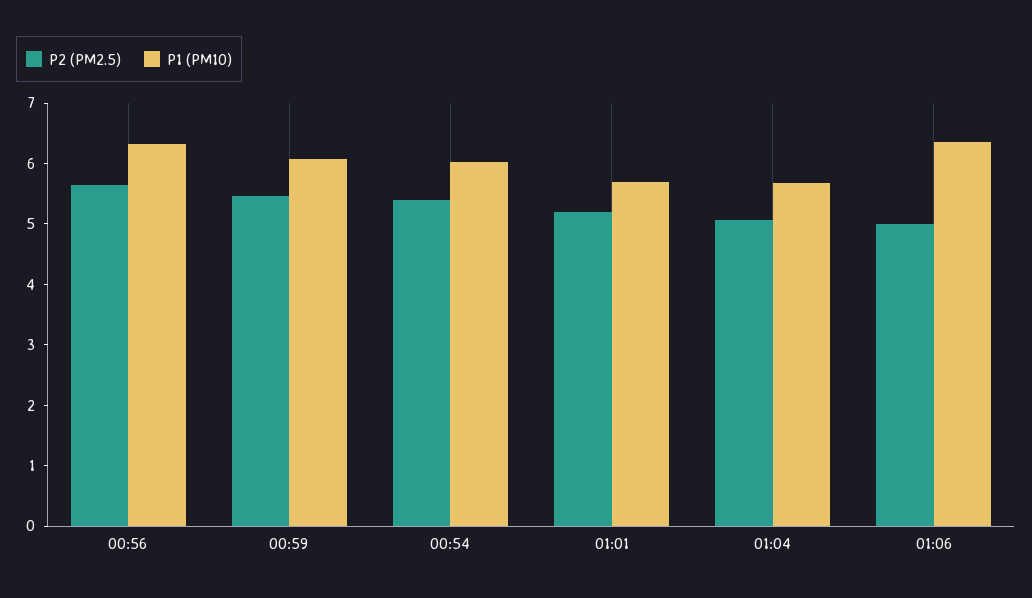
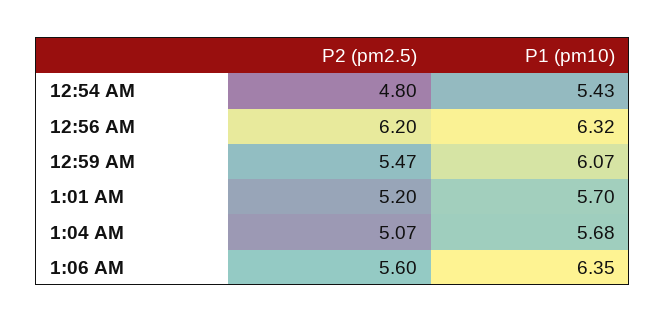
P2 (PM2.5), 00:56: 5.6 -> 6.2
P2 (PM2.5), 00:54: 5.4 -> 4.8
P1 (PM10), 00:54: 6 -> 5.43
P2 (PM2.5), 01:06: 5 -> 5.6

